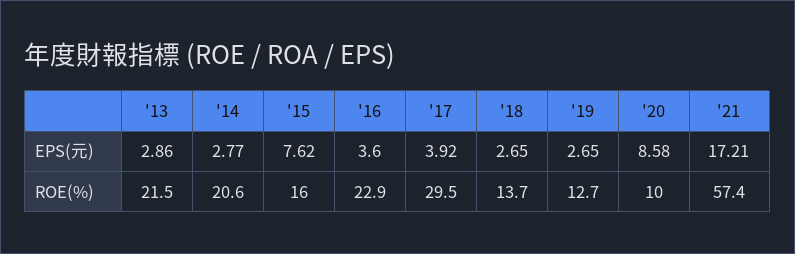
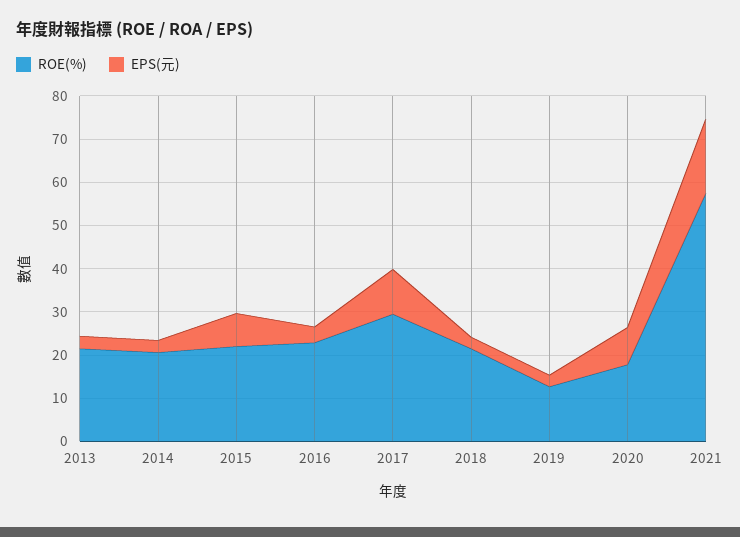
EPS(元), '17: 3.92 -> 10
ROE(%), '15: 16 -> 22
ROE(%), '18: 13.7 -> 22
ROE(%), '20: 10 -> 18

